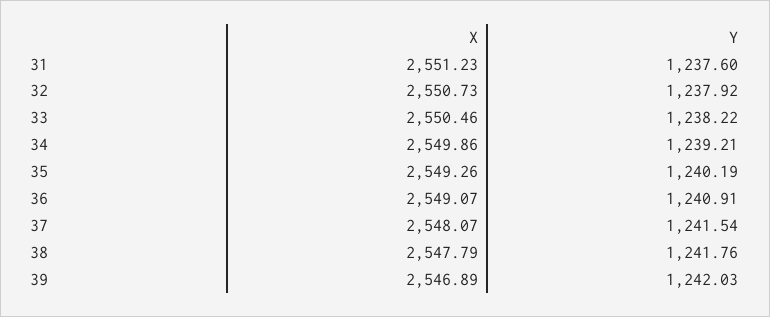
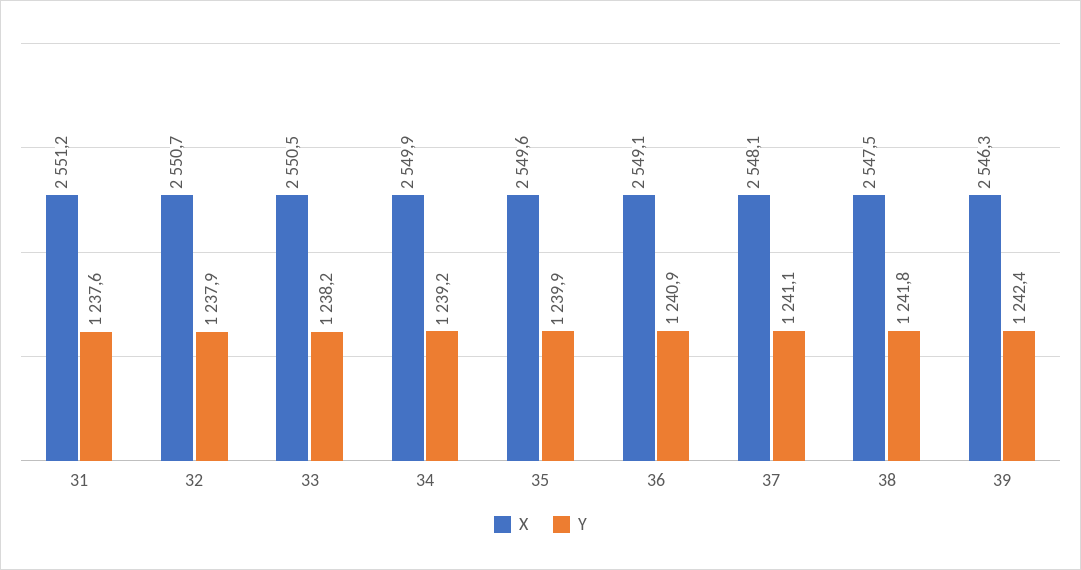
X, 35: 2549.26 -> 2549.6
Y, 35: 1240.19 -> 1239.9
Y, 37: 1241.54 -> 1241.1
X, 38: 2547.79 -> 2547.5
X, 39: 2546.89 -> 2546.3
Y, 39: 1242.03 -> 1242.4

